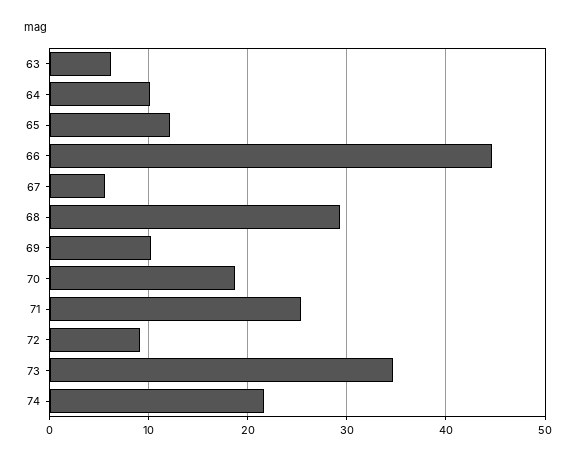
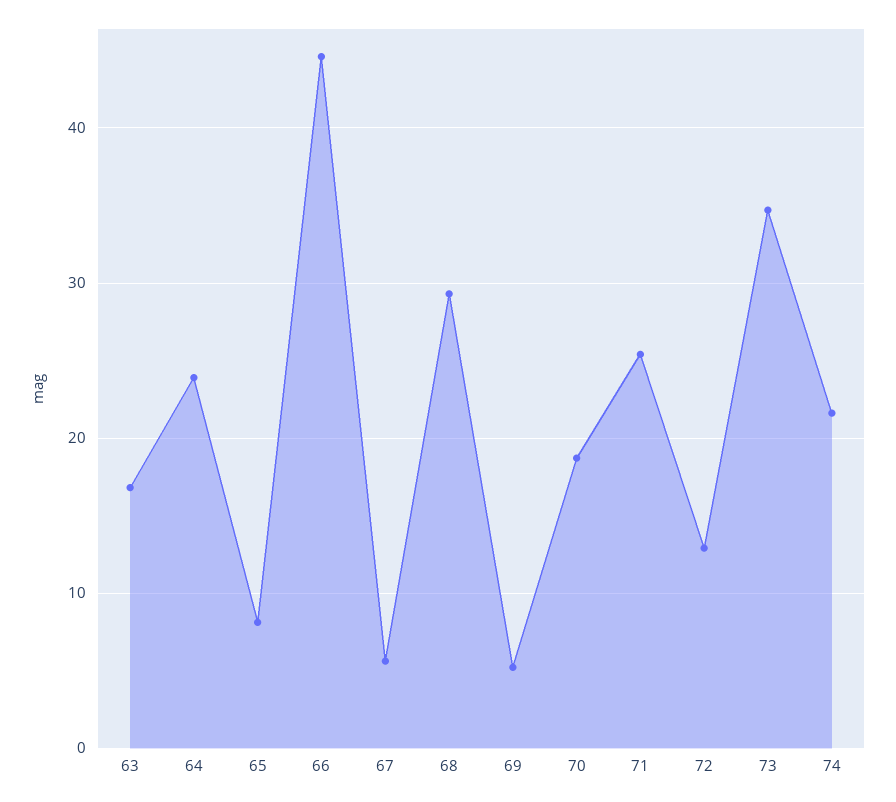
63: 6 -> 17
64: 10 -> 24
65: 12 -> 8
69: 10 -> 5
72: 9 -> 13

